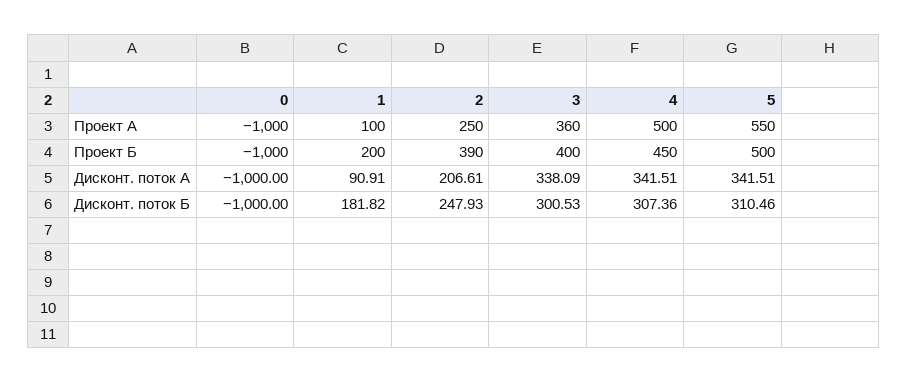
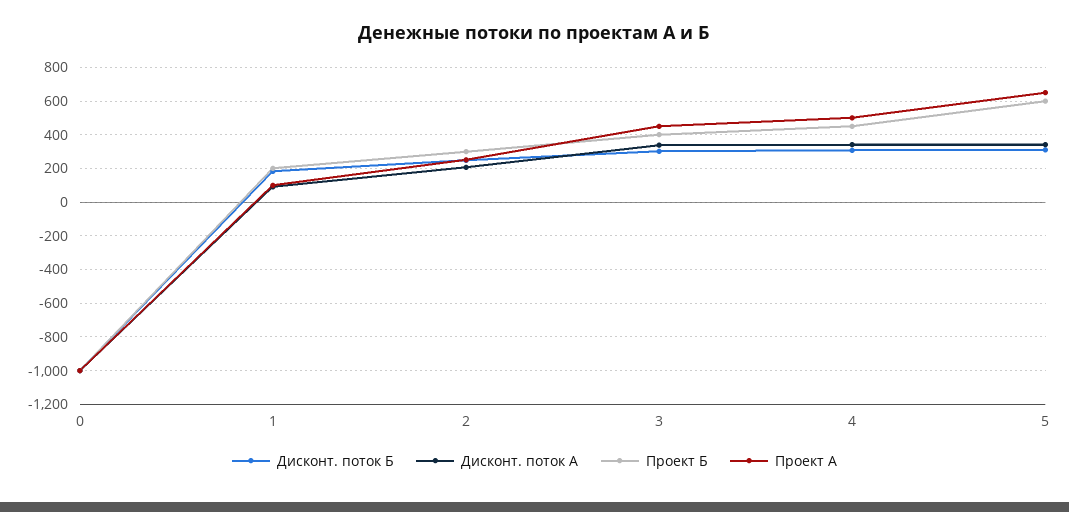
Проект А, 3: 360 -> 450
Проект А, 5: 550 -> 650
Проект Б, 2: 390 -> 300
Проект Б, 5: 500 -> 600

